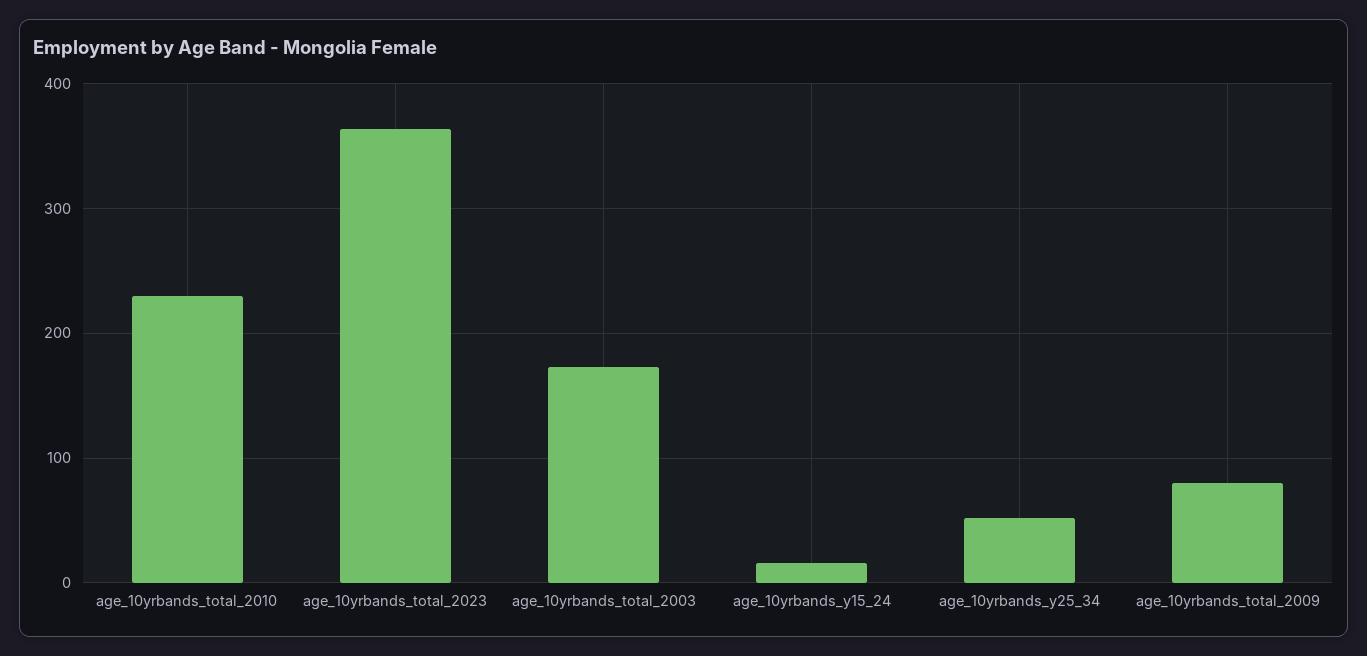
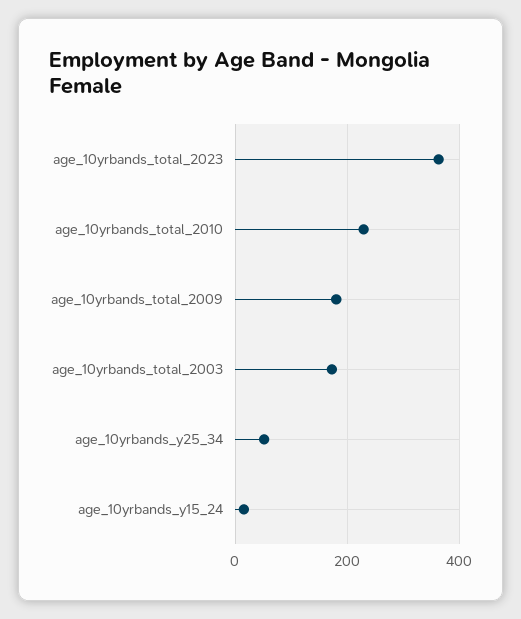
age_10yrbands_total_2009: 80 -> 180

